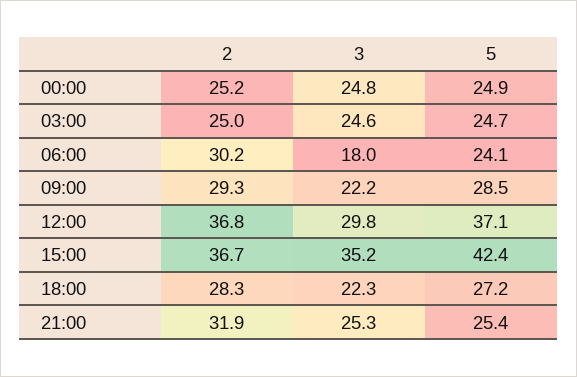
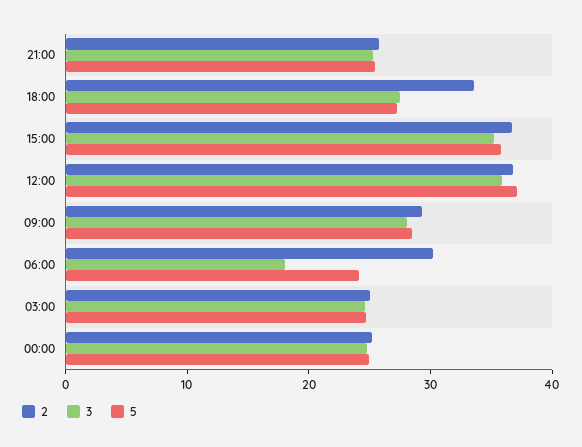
3, 09:00: 22.2 -> 28
3, 12:00: 29.8 -> 36
5, 15:00: 42.4 -> 36
2, 18:00: 28.3 -> 34
3, 18:00: 22.3 -> 28
2, 21:00: 31.9 -> 26

